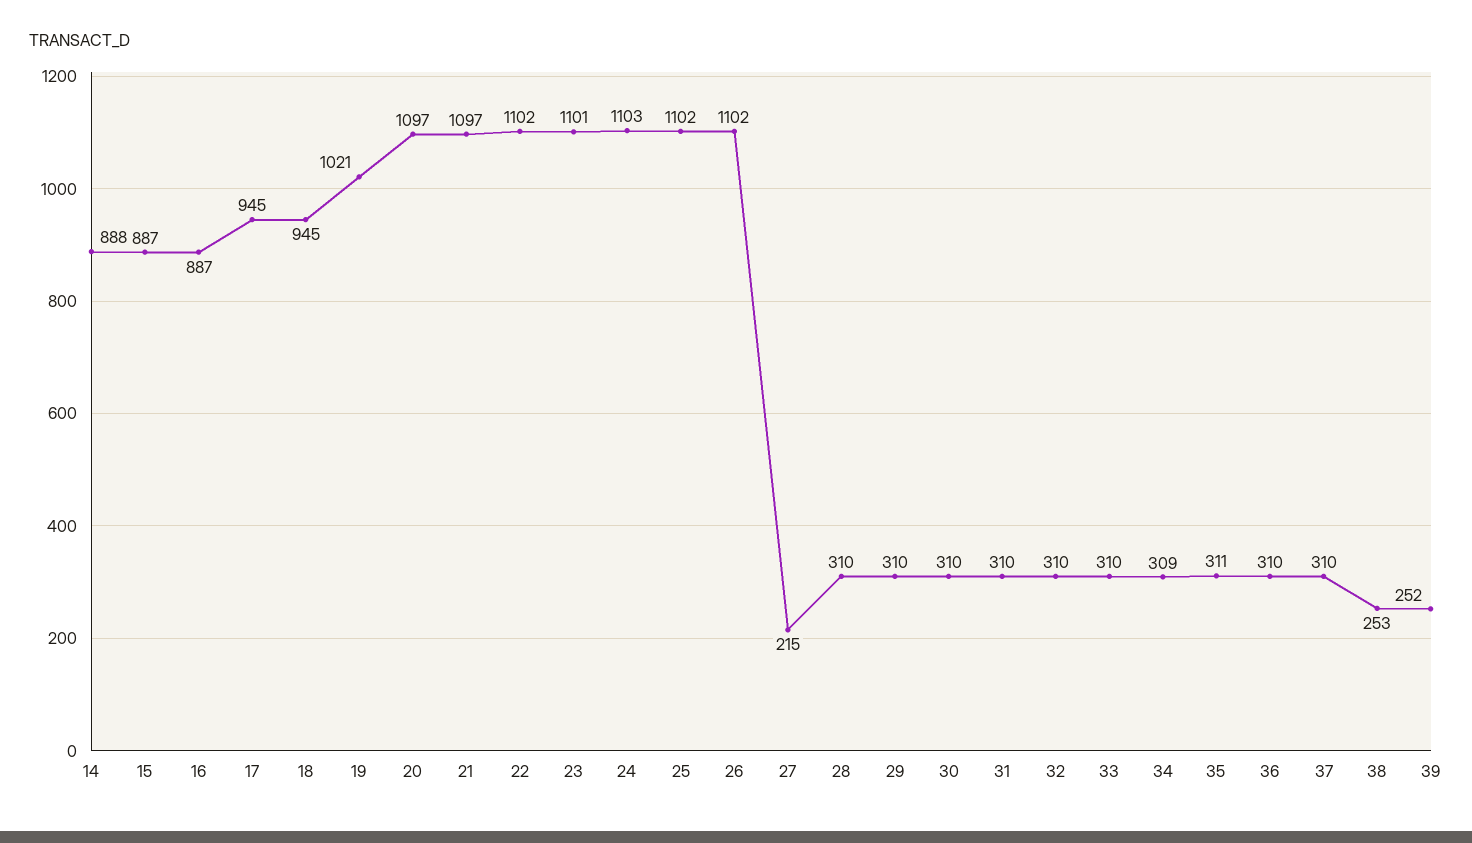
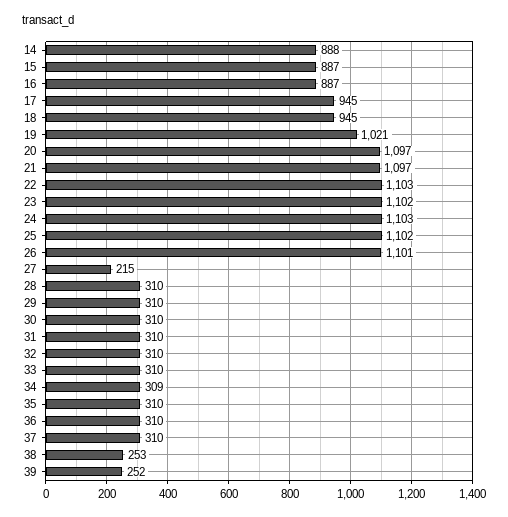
22: 1102 -> 1103
23: 1101 -> 1102
26: 1102 -> 1101
35: 311 -> 310

